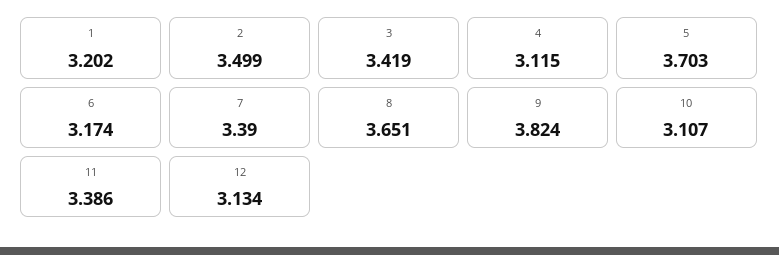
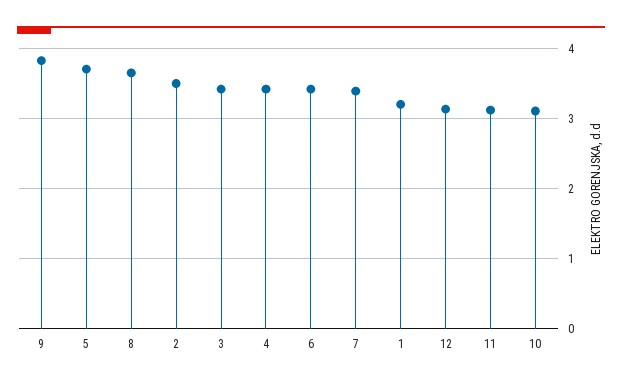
4: 3.115 -> 3.4
6: 3.174 -> 3.4
11: 3.386 -> 3.1

